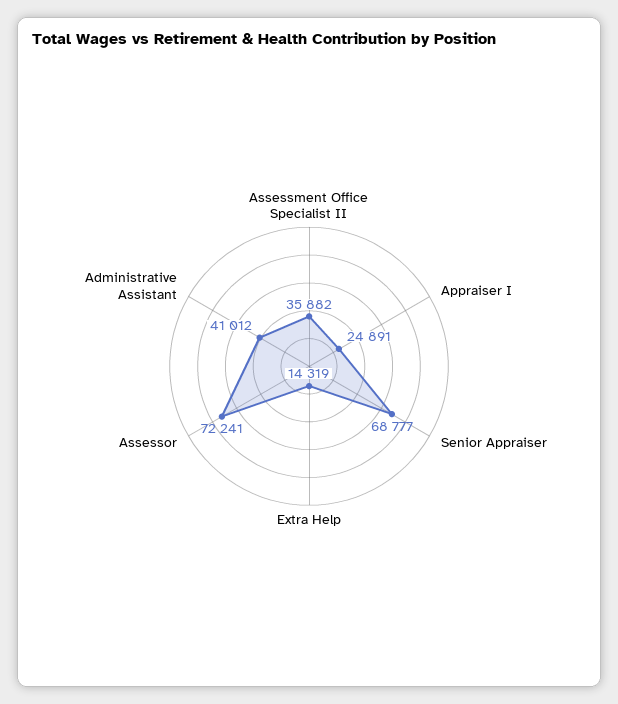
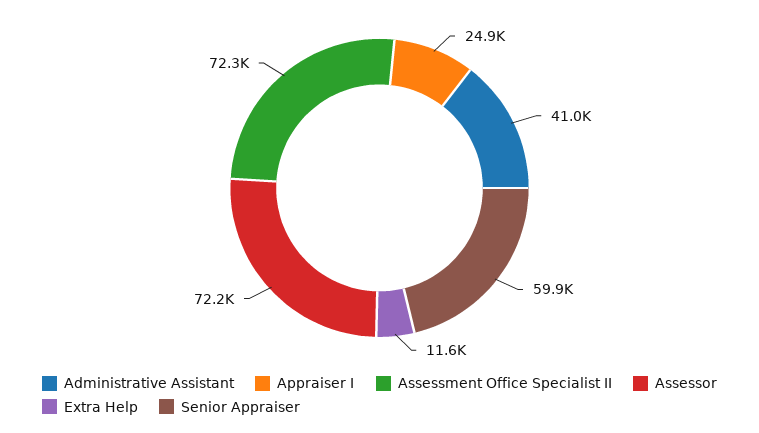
Assessment Office Specialist II: 35882 -> 72300
Senior Appraiser: 68777 -> 59900
Extra Help: 14319 -> 11600

